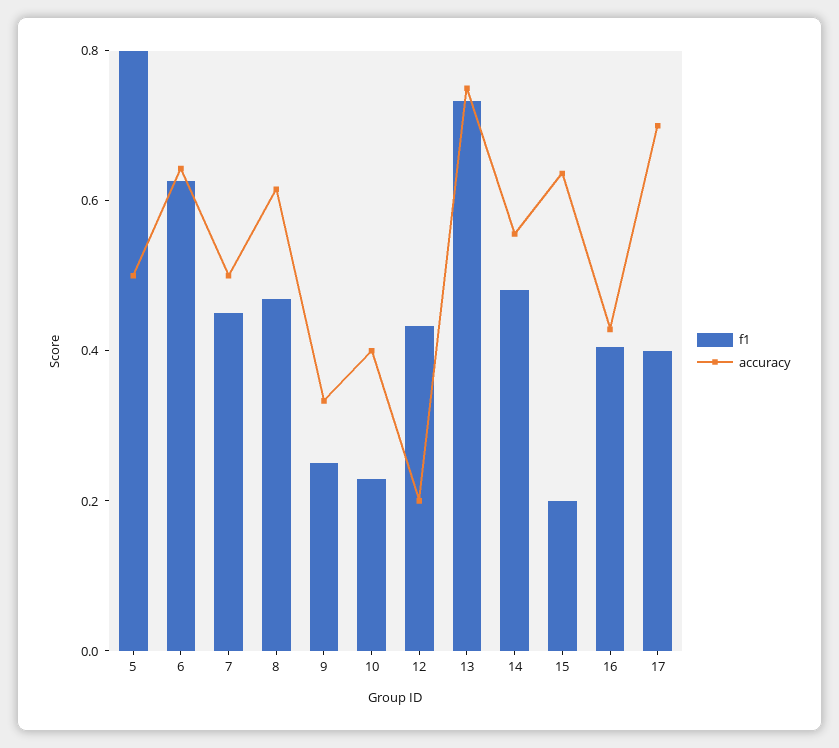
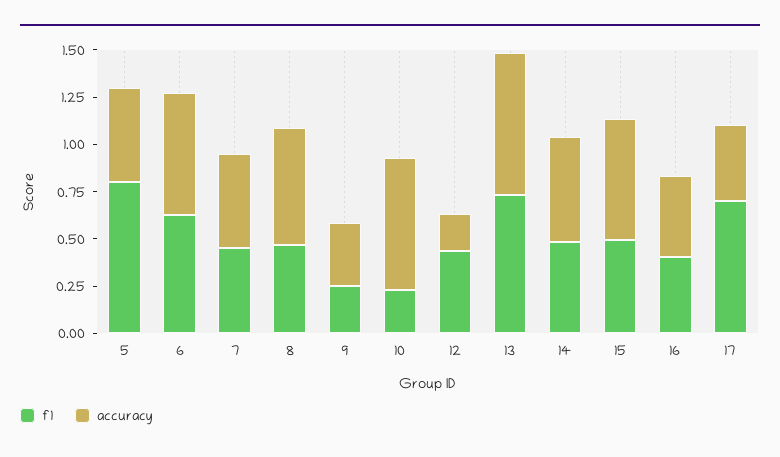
accuracy, 10: 0.4 -> 0.7
f1, 15: 0.2 -> 0.5
f1, 17: 0.4 -> 0.7
accuracy, 17: 0.7 -> 0.4

